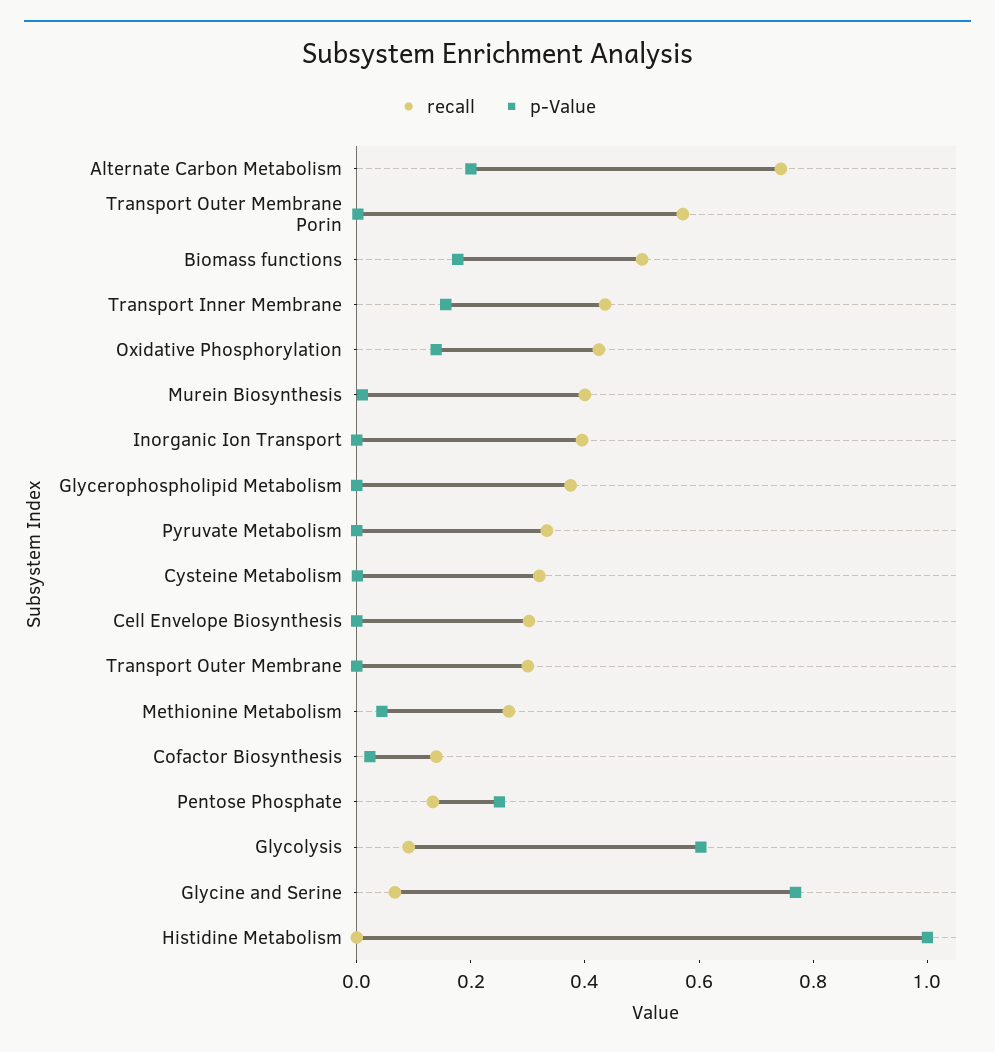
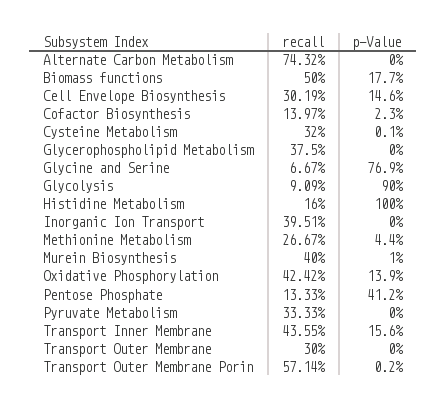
p-Value, Alternate Carbon Metabolism: 0.2 -> 0
p-Value, Cell Envelope Biosynthesis: 0 -> 0.146
p-Value, Pentose Phosphate: 0.25 -> 0.412
p-Value, Glycolysis: 0.6 -> 0.9
recall, Histidine Metabolism: 0 -> 0.16

